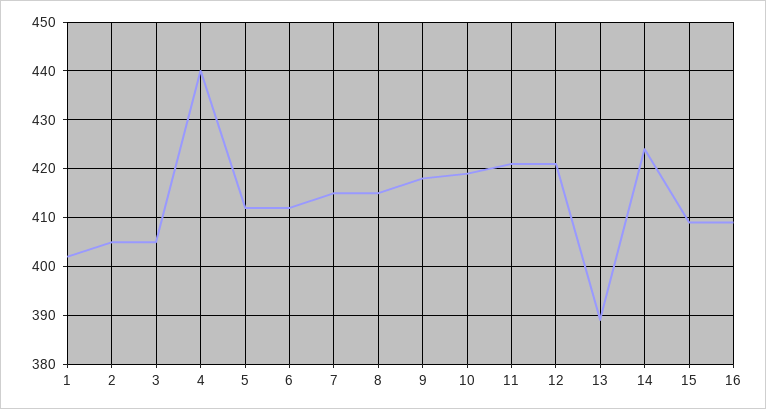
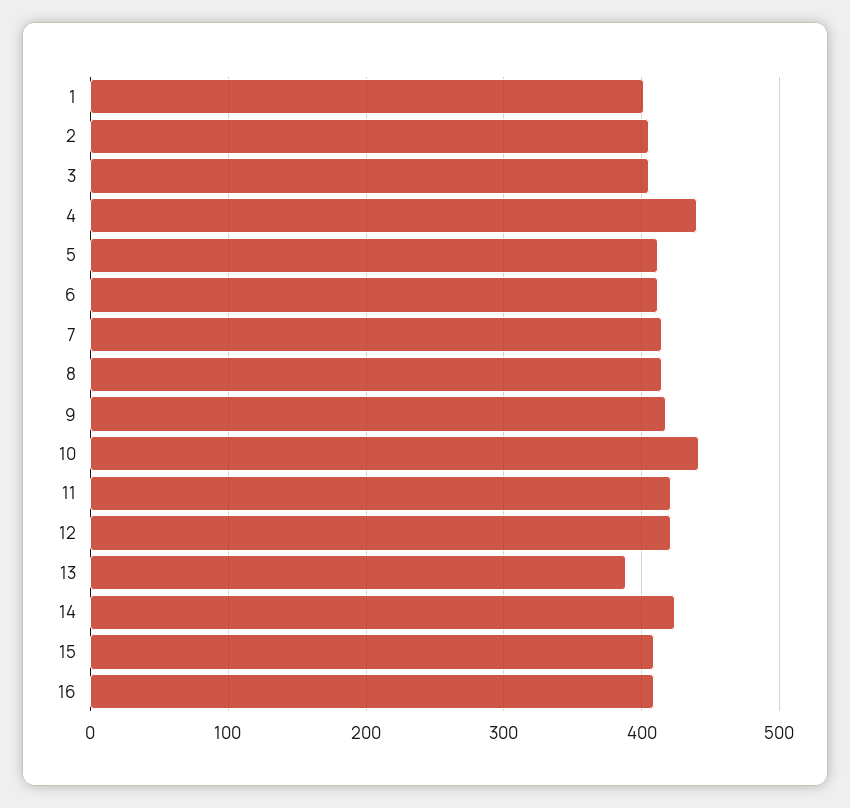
10: 420 -> 440

